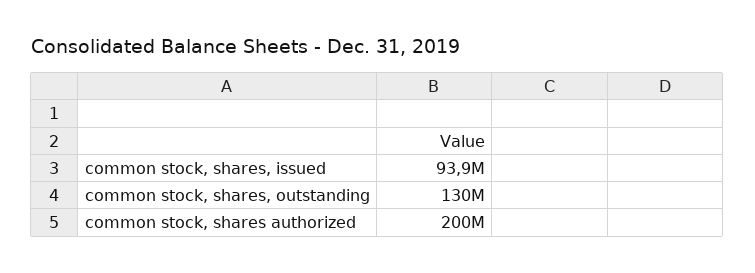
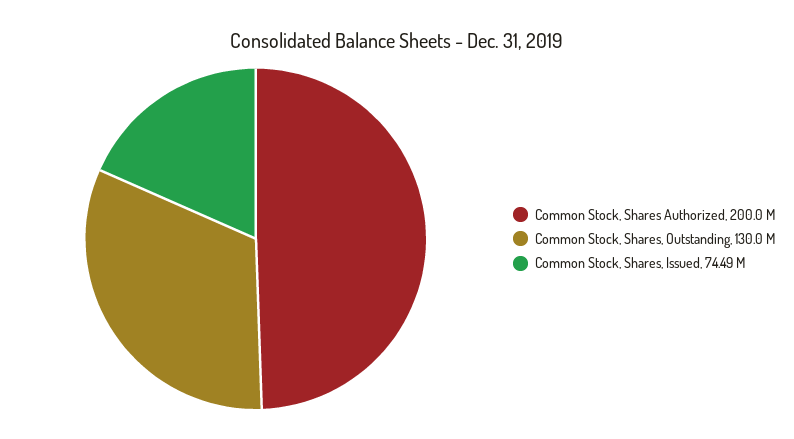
common stock, shares, issued: 93900000 -> 74490000

